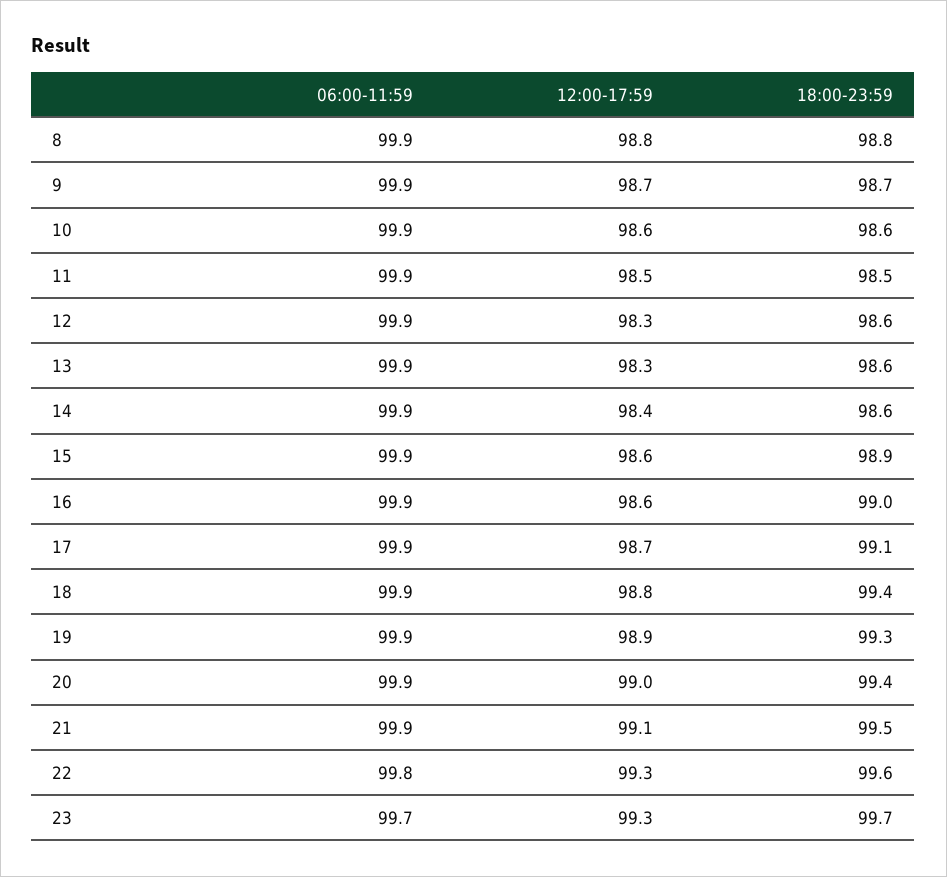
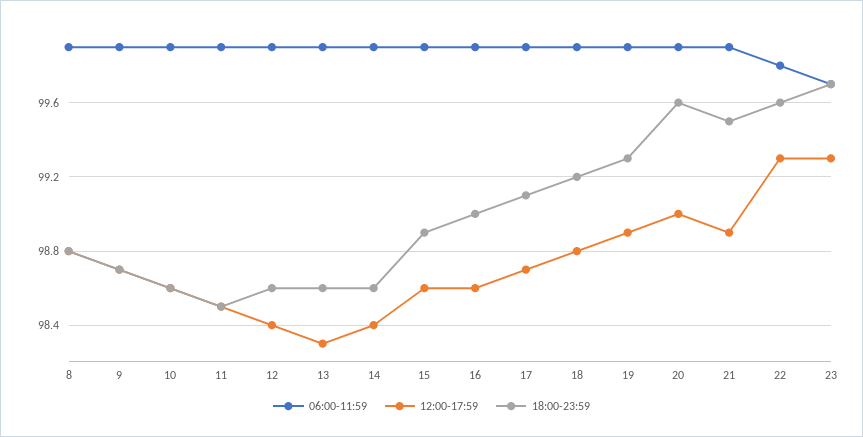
12:00-17:59, 12: 98.3 -> 98.4
18:00-23:59, 18: 99.4 -> 99.2
18:00-23:59, 20: 99.4 -> 99.6
12:00-17:59, 21: 99.1 -> 98.9

